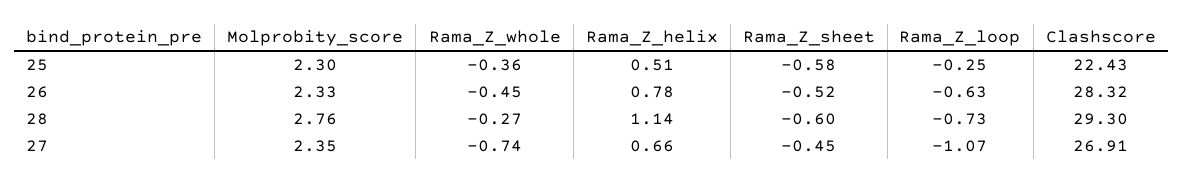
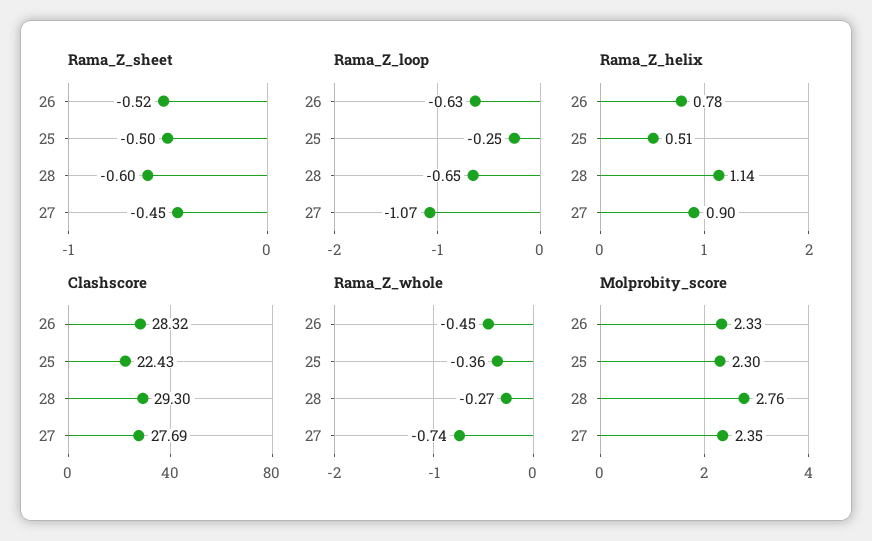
Rama_Z_sheet, 25: -0.58 -> -0.5
Rama_Z_loop, 28: -0.73 -> -0.65
Rama_Z_helix, 27: 0.66 -> 0.9
Clashscore, 27: 26.91 -> 27.69

